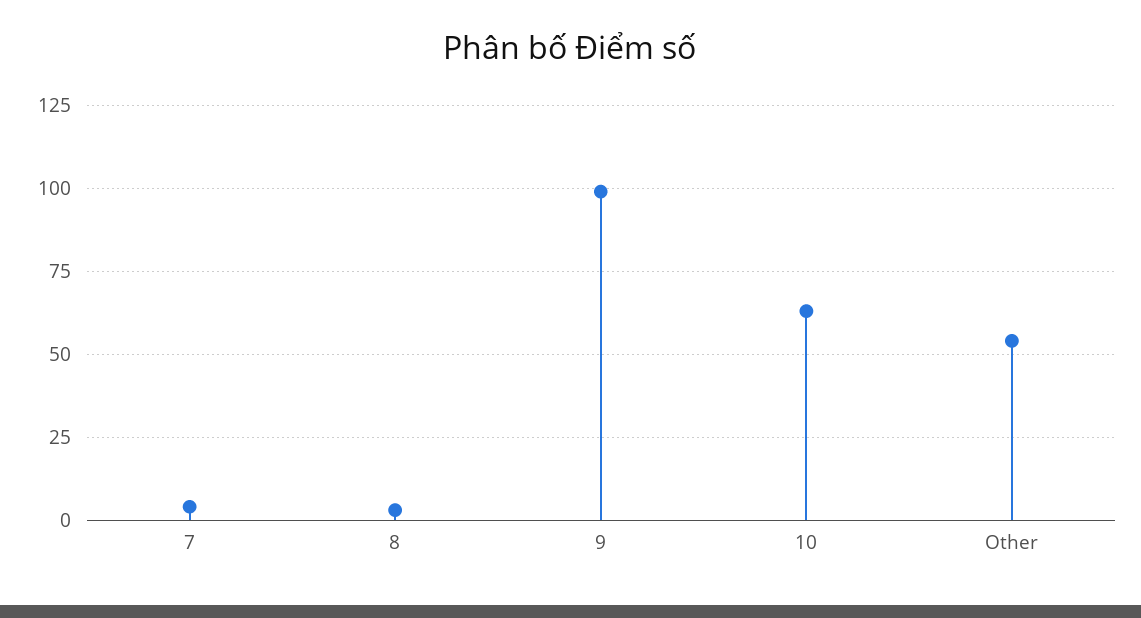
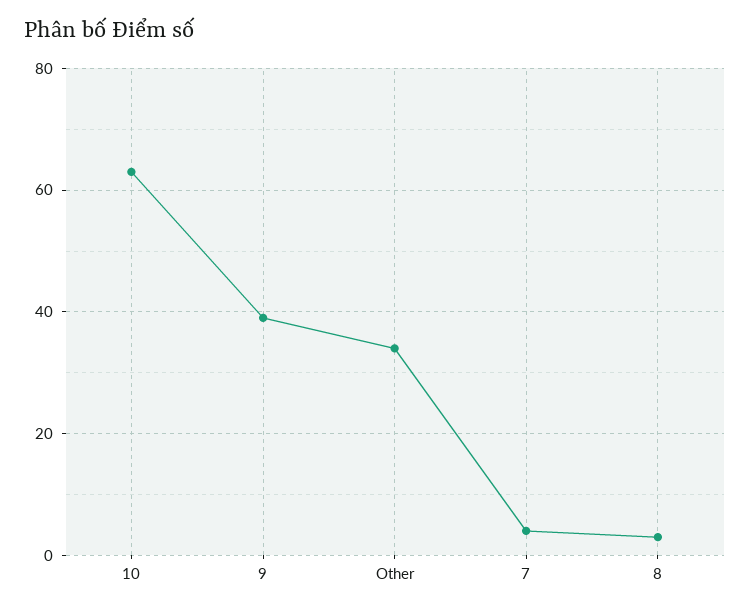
9: 100 -> 40
Other: 55 -> 35

